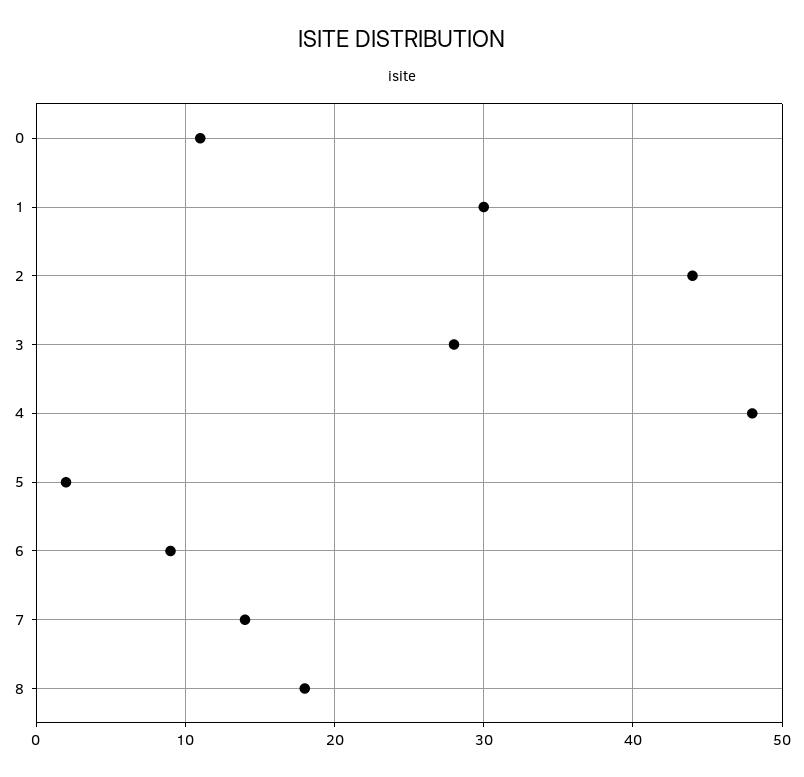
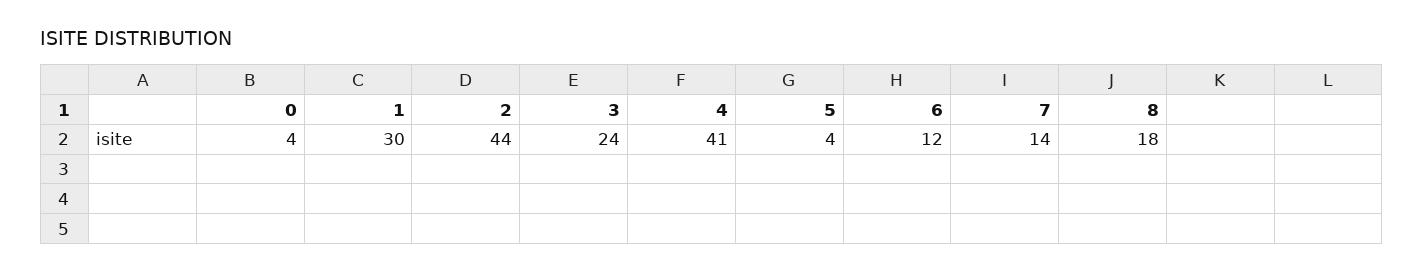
0: 11 -> 4
3: 28 -> 24
4: 48 -> 41
5: 2 -> 4
6: 9 -> 12

